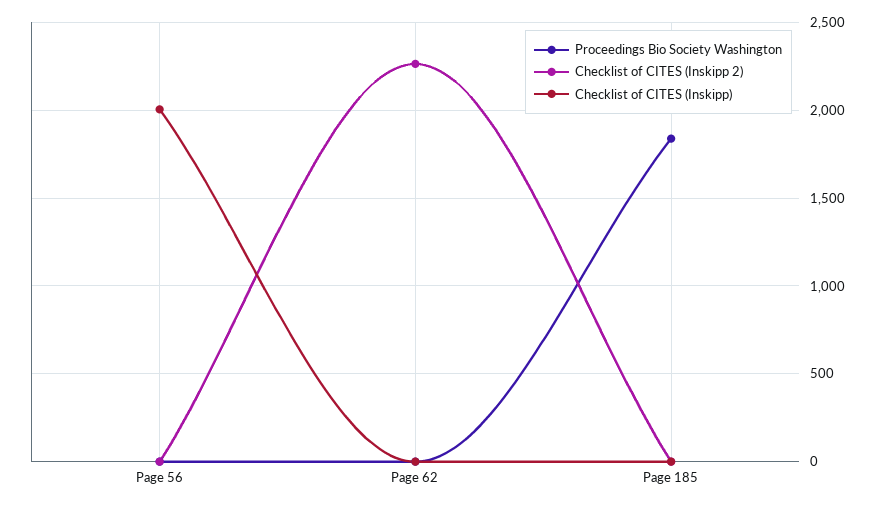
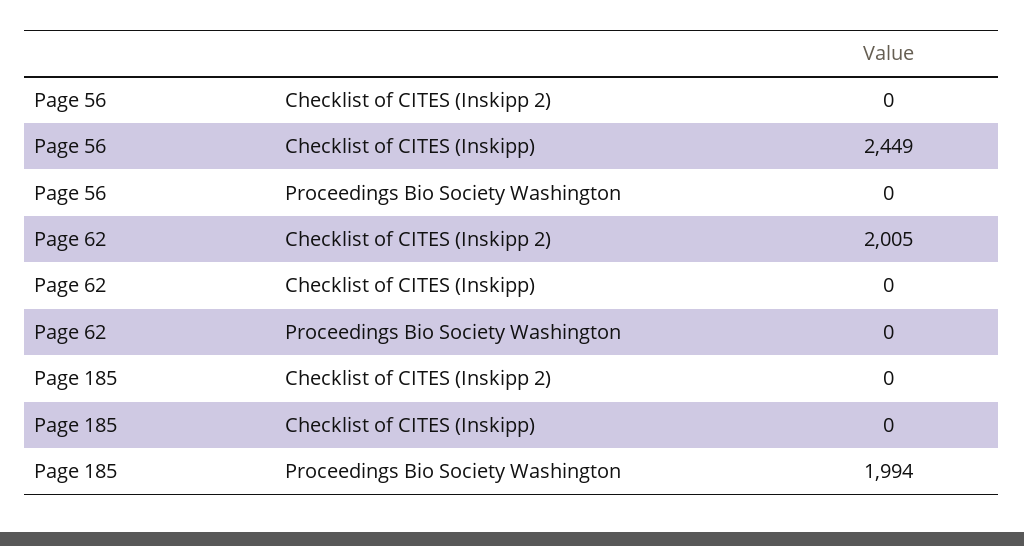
Checklist of CITES (Inskipp), Page 56: 2000 -> 2449
Checklist of CITES (Inskipp 2), Page 62: 2250 -> 2005
Proceedings Bio Society Washington, Page 185: 1850 -> 1994

